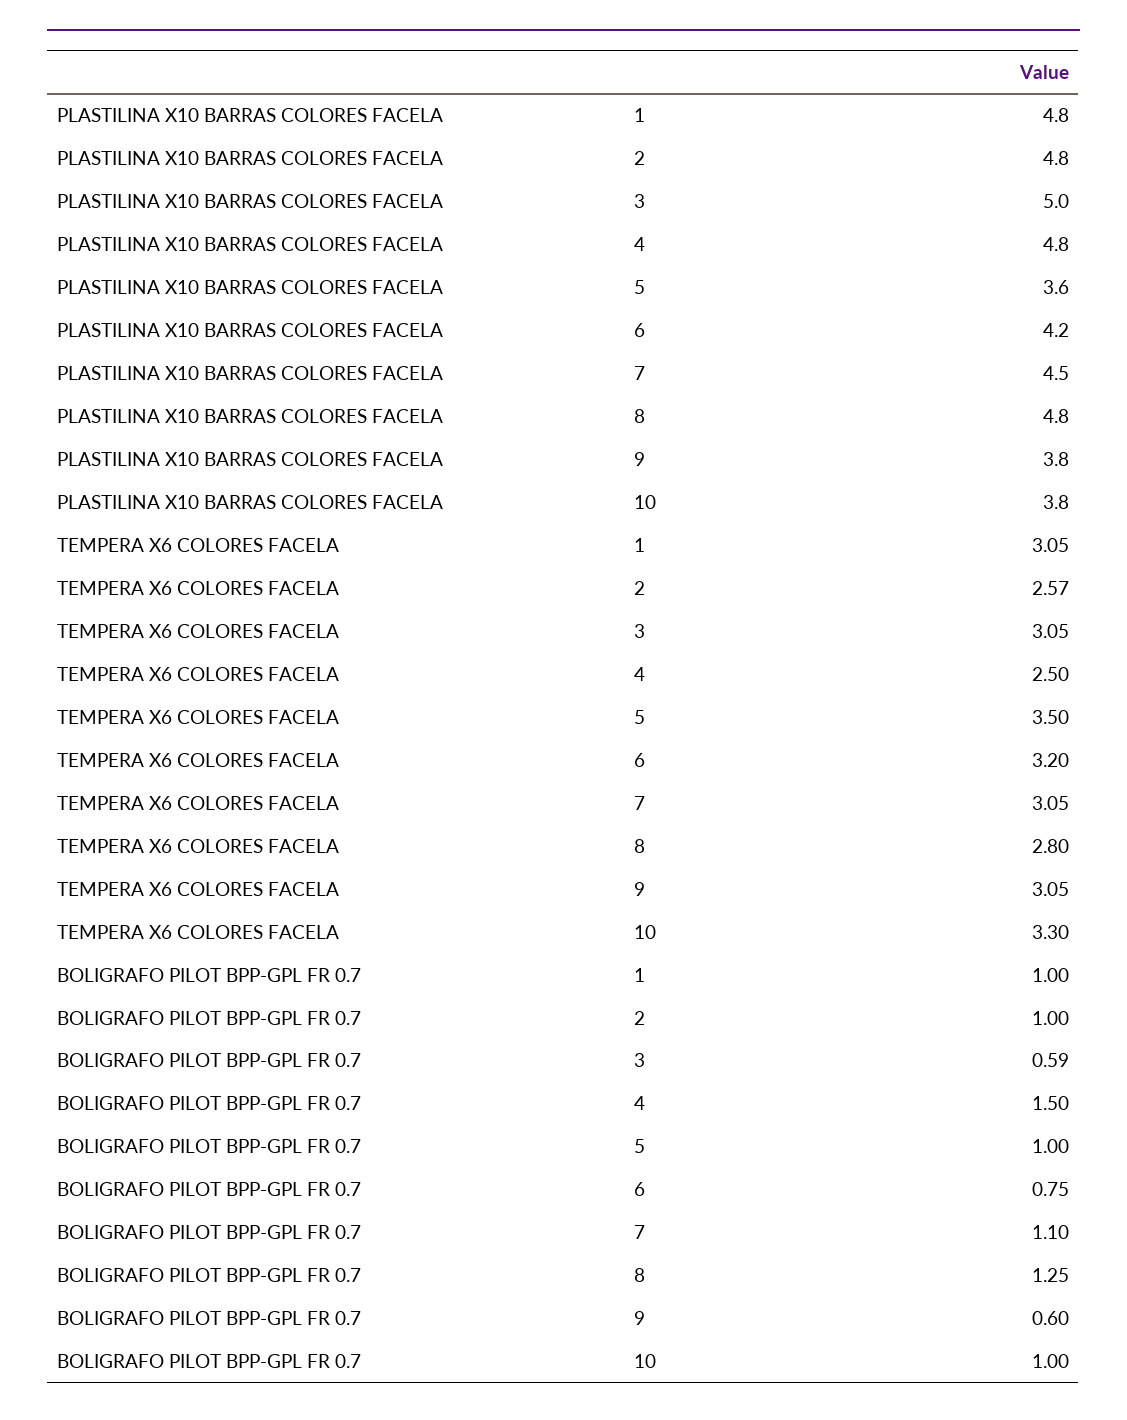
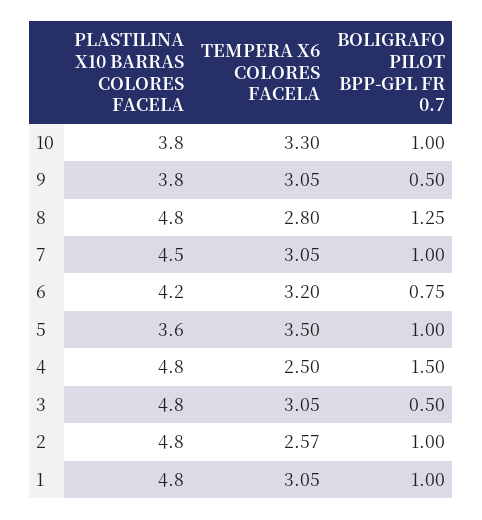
PLASTILINA X10 BARRAS COLORES FACELA, 3: 5 -> 4.8
BOLIGRAFO PILOT BPP-GPL FR 0.7, 3: 0.59 -> 0.5
BOLIGRAFO PILOT BPP-GPL FR 0.7, 7: 1.1 -> 1
BOLIGRAFO PILOT BPP-GPL FR 0.7, 9: 0.6 -> 0.5

